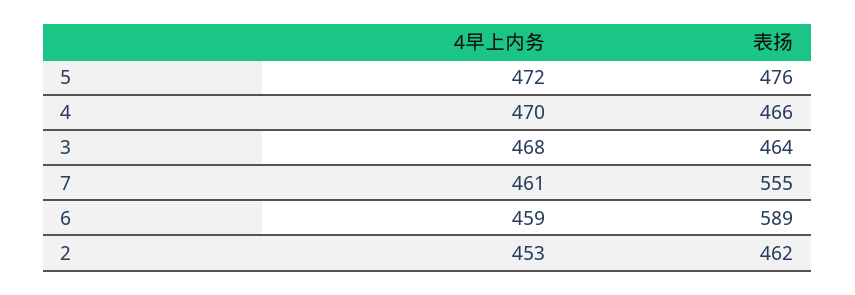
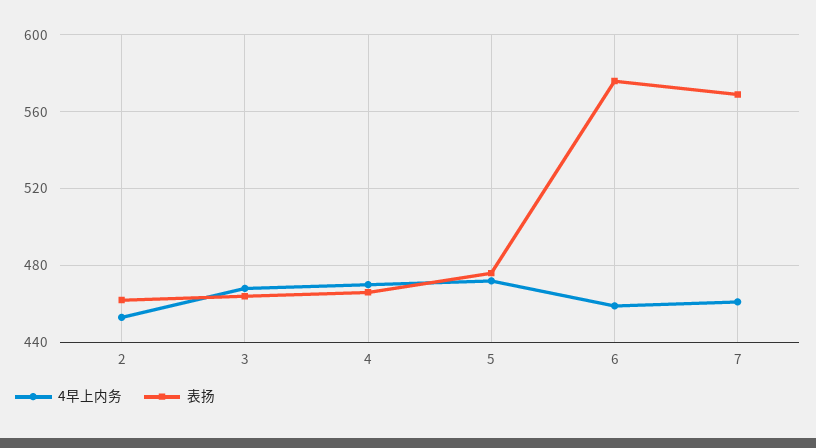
表扬, 7: 555 -> 570
表扬, 6: 589 -> 575

